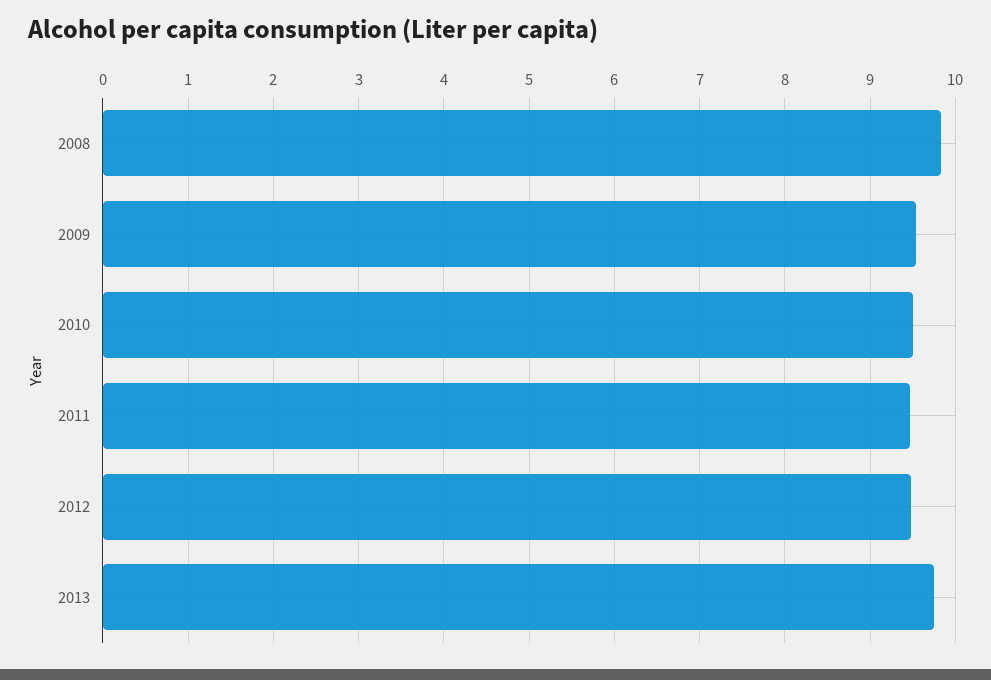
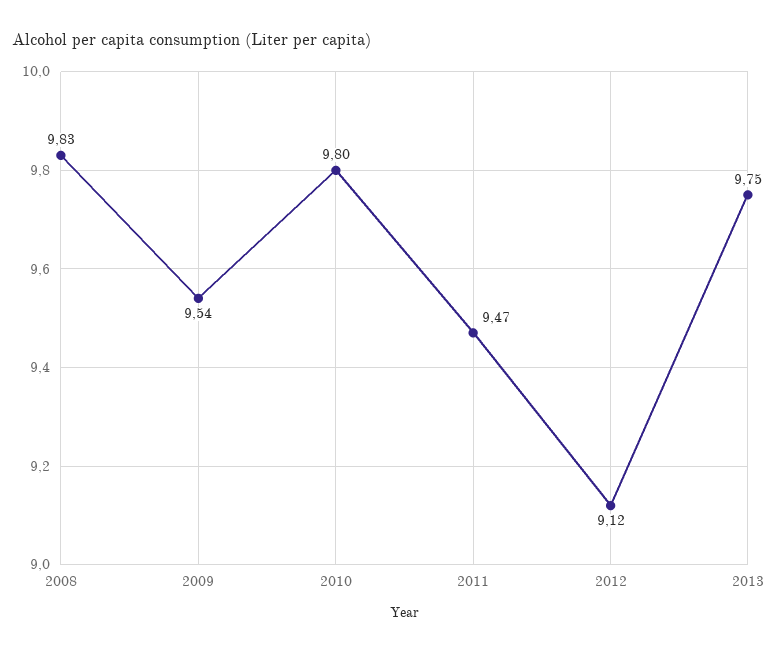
2010: 9.5 -> 9.8
2012: 9.5 -> 9.12

